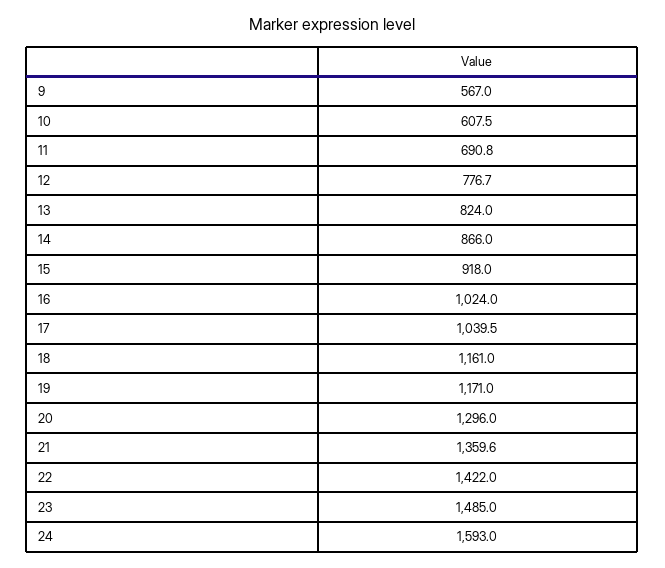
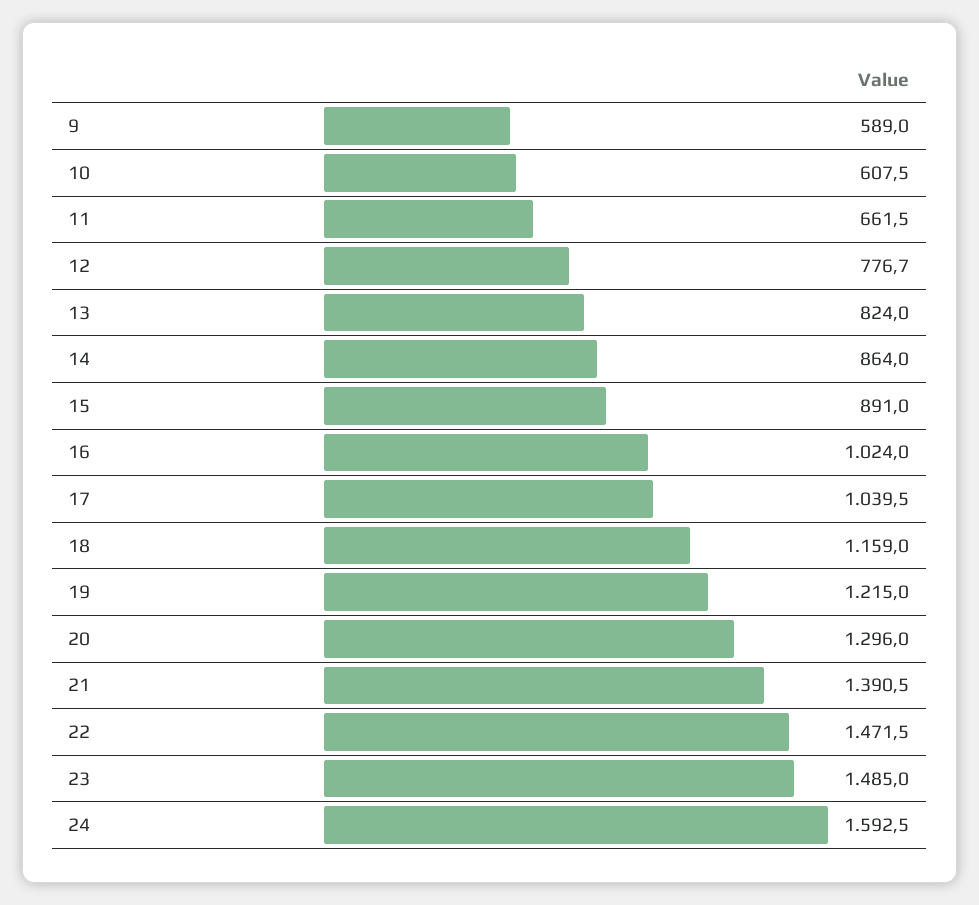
9: 567 -> 589
11: 690.8 -> 661.5
14: 866 -> 864
15: 918 -> 891
18: 1161 -> 1159
19: 1171 -> 1215
21: 1359.6 -> 1390.5
22: 1422 -> 1471.5
24: 1593 -> 1592.5

